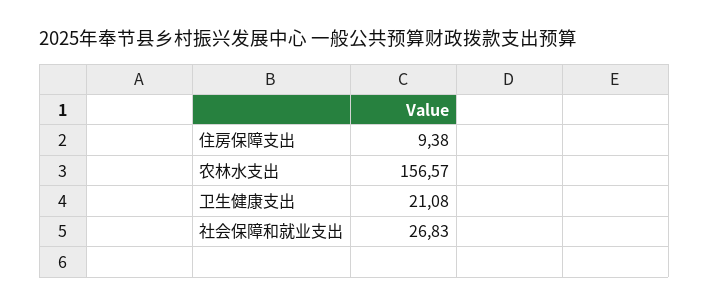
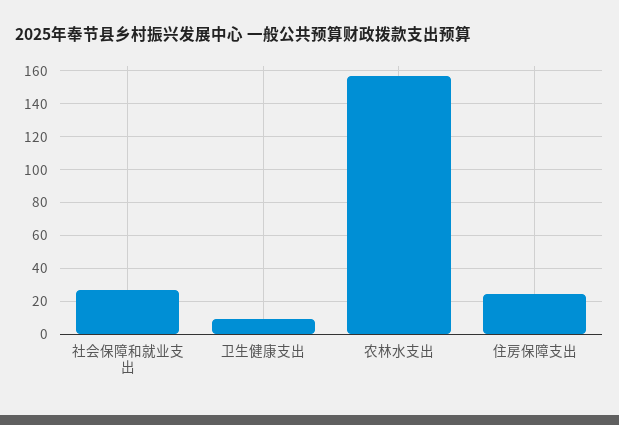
住房保障支出: 9.38 -> 25
卫生健康支出: 21.08 -> 10

